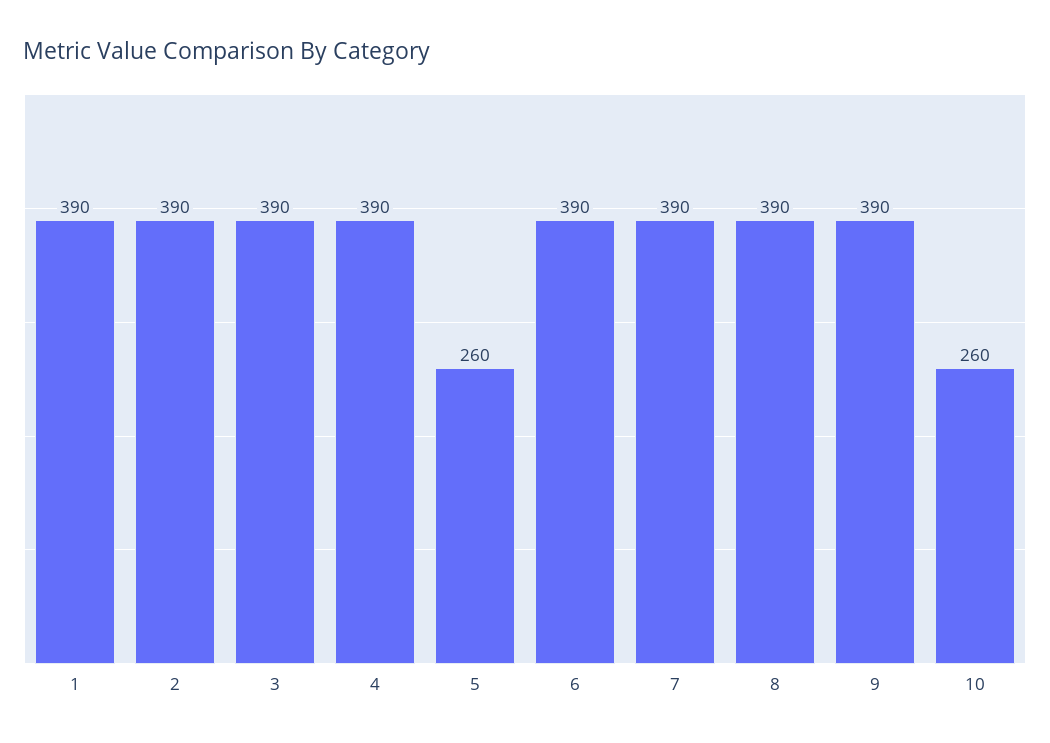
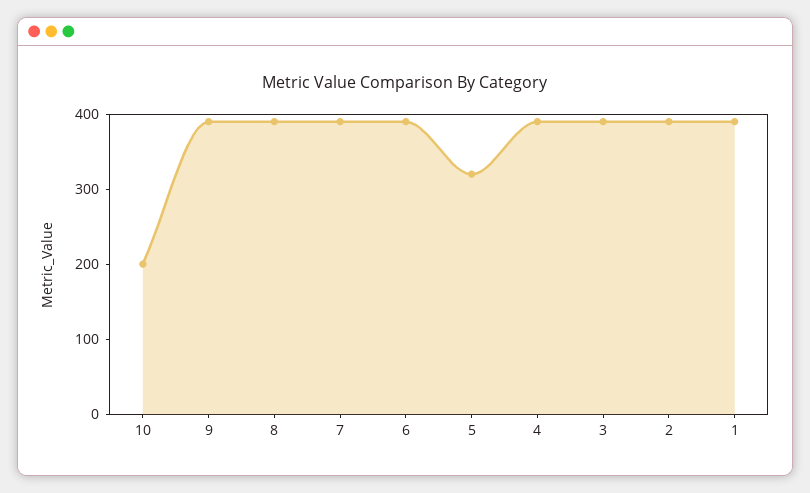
5: 260 -> 320
10: 260 -> 200

